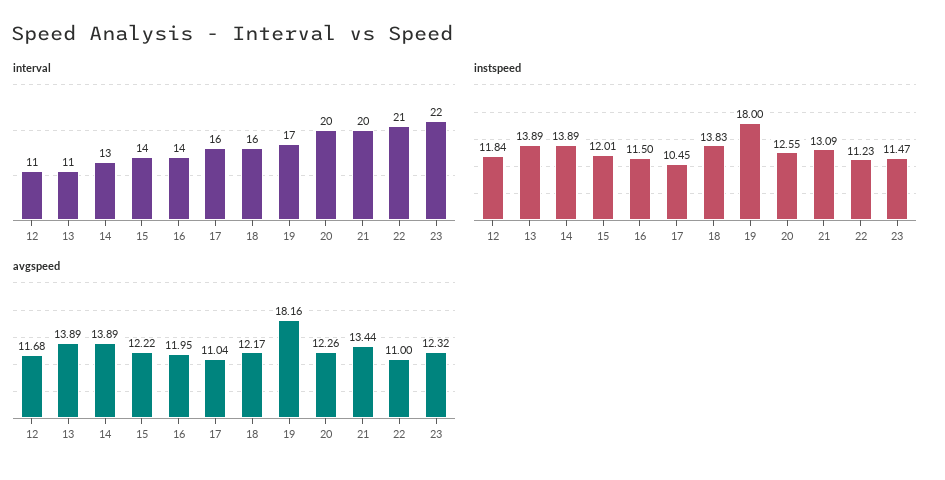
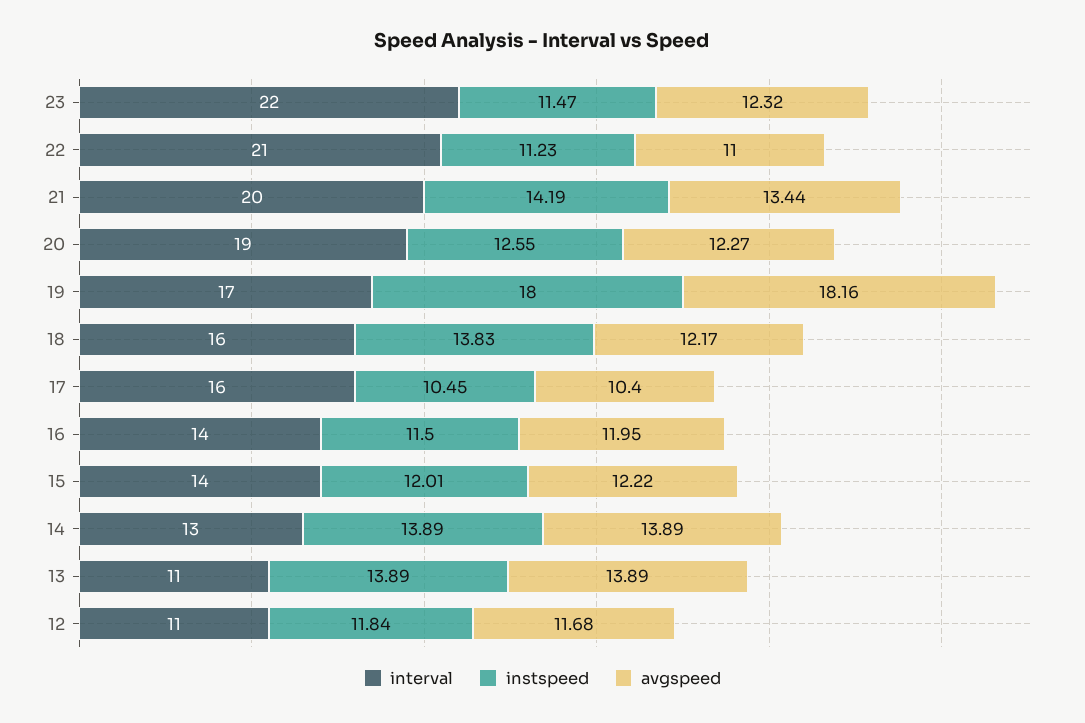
interval, 20: 20 -> 19
instspeed, 21: 13.09 -> 14.19
avgspeed, 17: 11.04 -> 10.4
avgspeed, 20: 12.26 -> 12.27

